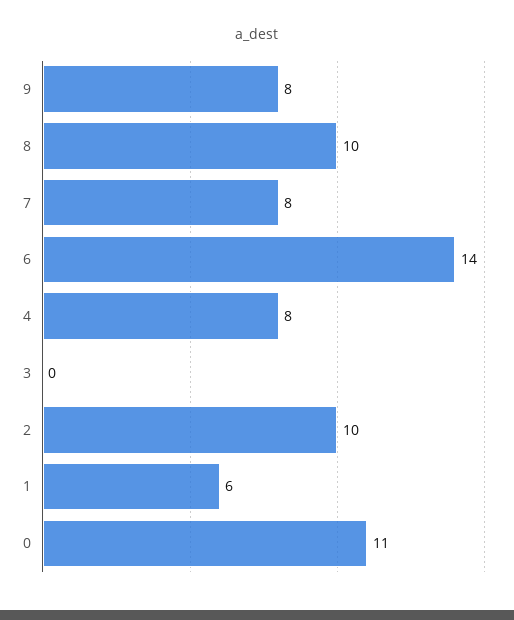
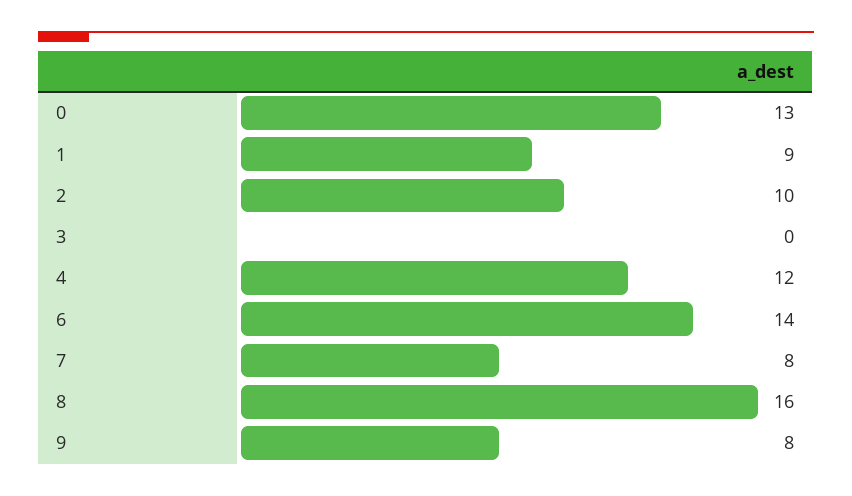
8: 10 -> 16
4: 8 -> 12
1: 6 -> 9
0: 11 -> 13

